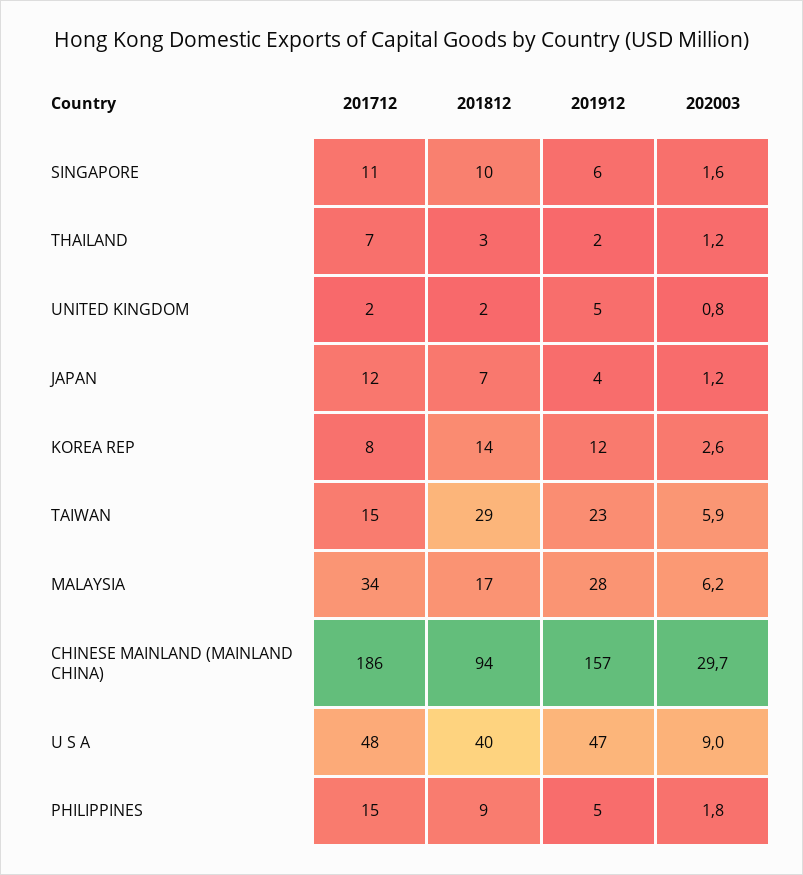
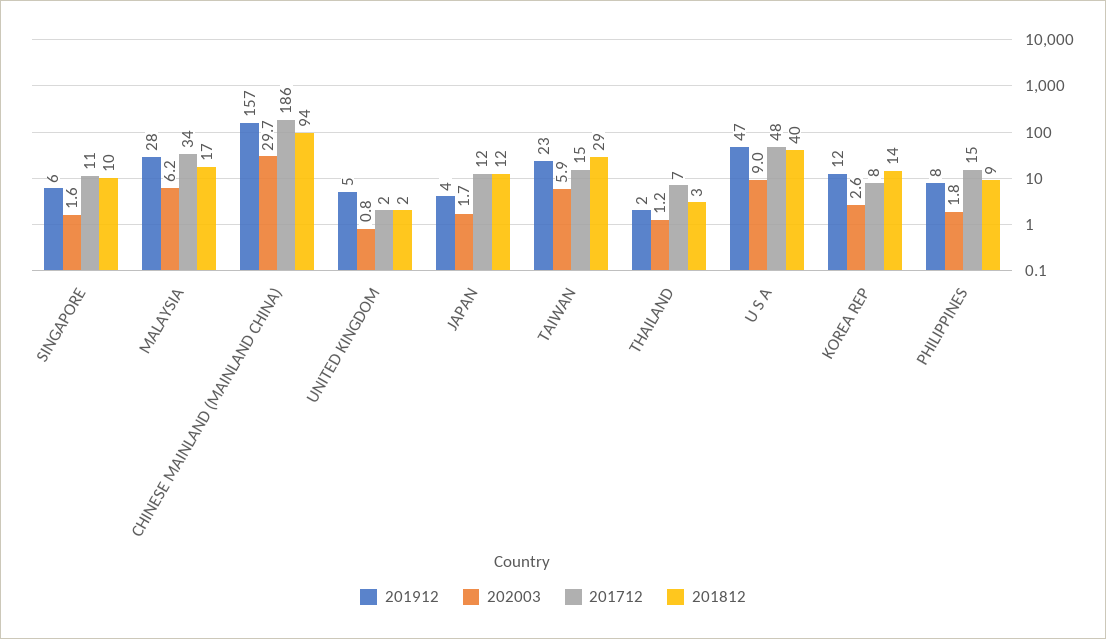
201812, JAPAN: 7 -> 12
202003, JAPAN: 1.2 -> 1.7
201912, PHILIPPINES: 5 -> 8

